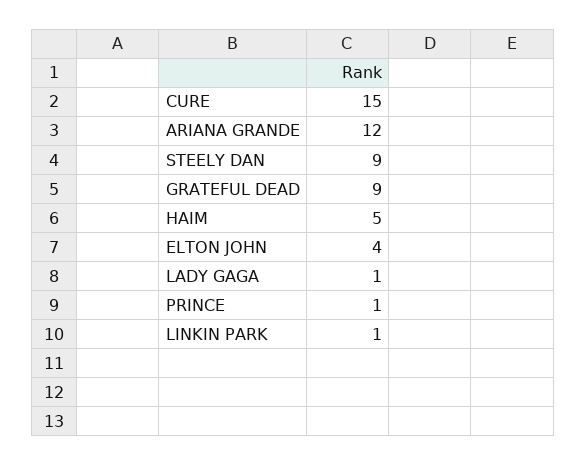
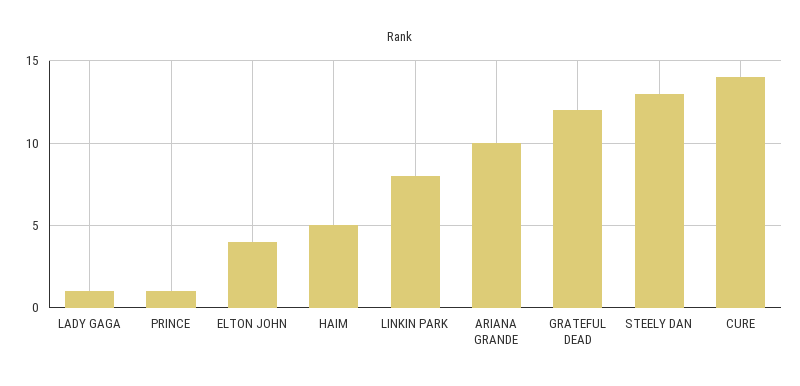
CURE: 15 -> 14
ARIANA GRANDE: 12 -> 10
STEELY DAN: 9 -> 13
GRATEFUL DEAD: 9 -> 12
LINKIN PARK: 1 -> 8

